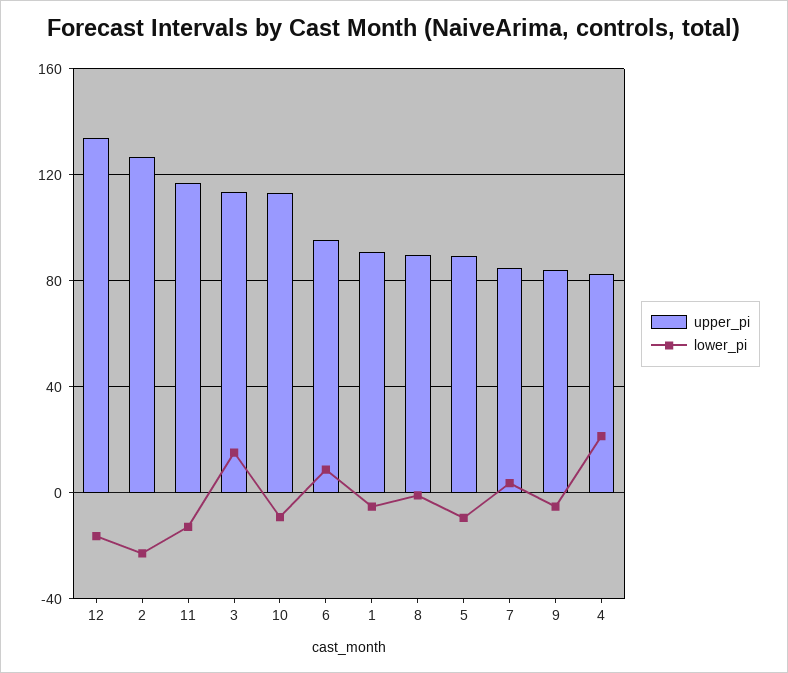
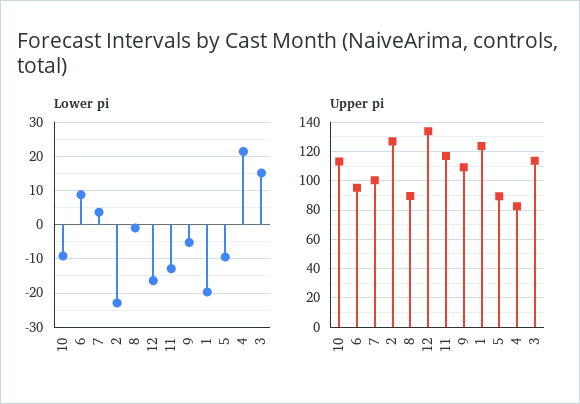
upper_pi, 1: 90 -> 125
lower_pi, 1: -5 -> -20
upper_pi, 7: 85 -> 100
upper_pi, 9: 85 -> 110

